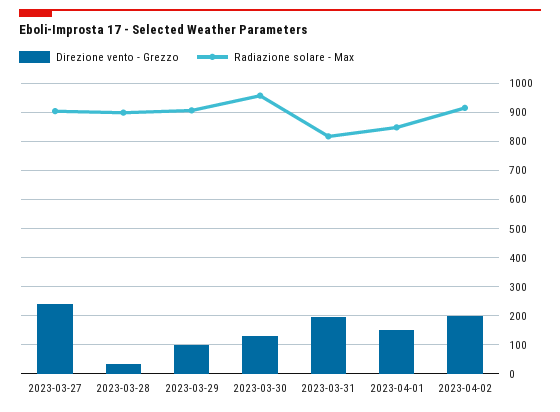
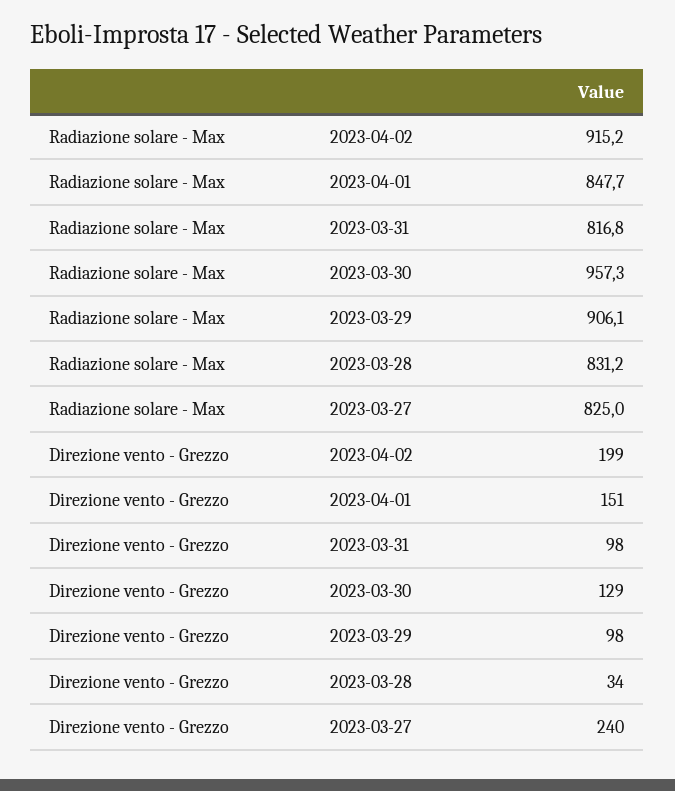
Radiazione solare - Max, 2023-03-27: 900 -> 825
Radiazione solare - Max, 2023-03-28: 900 -> 831.2
Direzione vento - Grezzo, 2023-03-31: 200 -> 98

